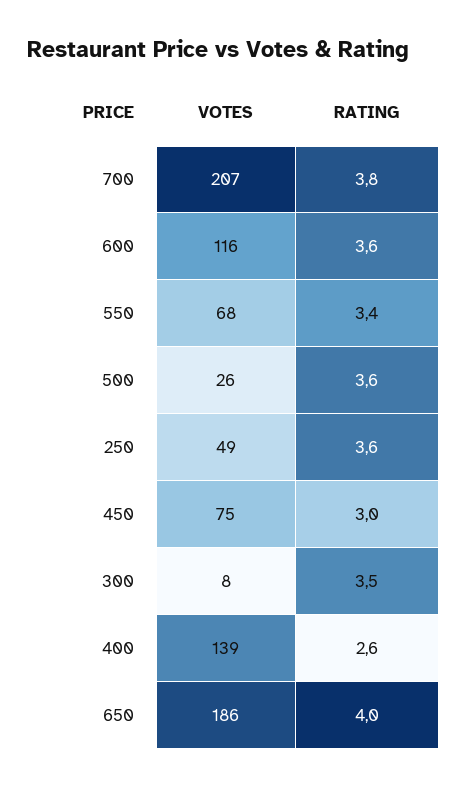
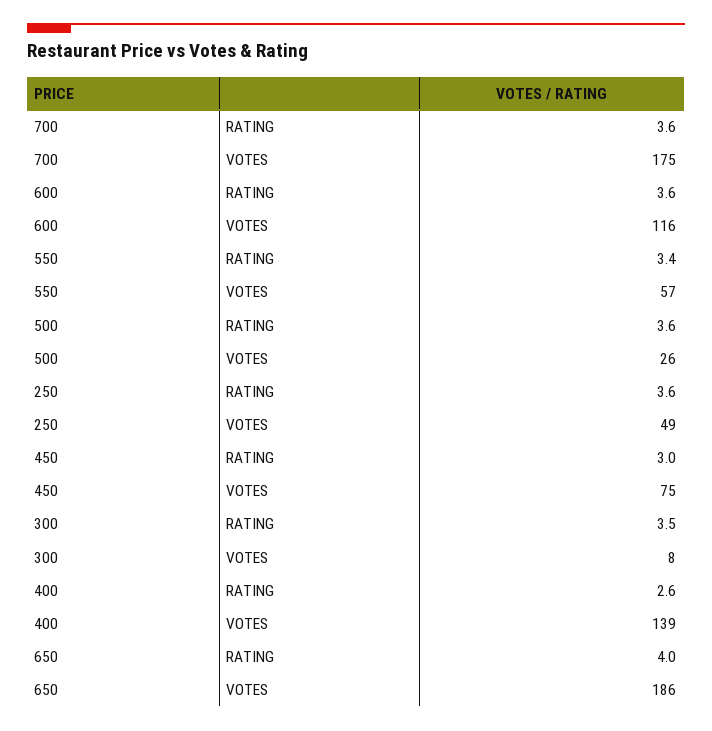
VOTES, 700: 207 -> 175
RATING, 700: 3.8 -> 3.6
VOTES, 550: 68 -> 57

